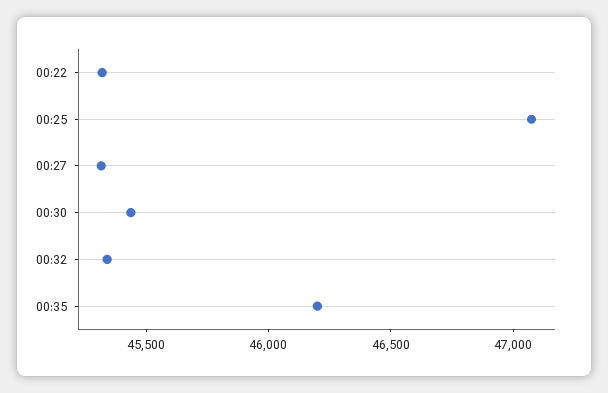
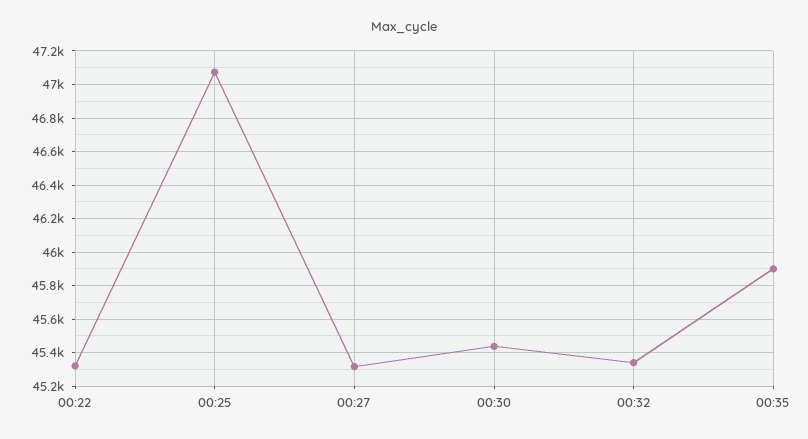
00:35: 46200 -> 45900

